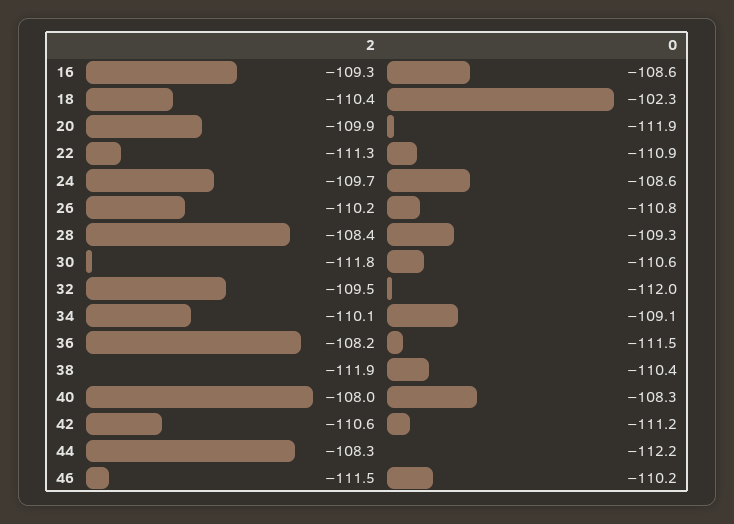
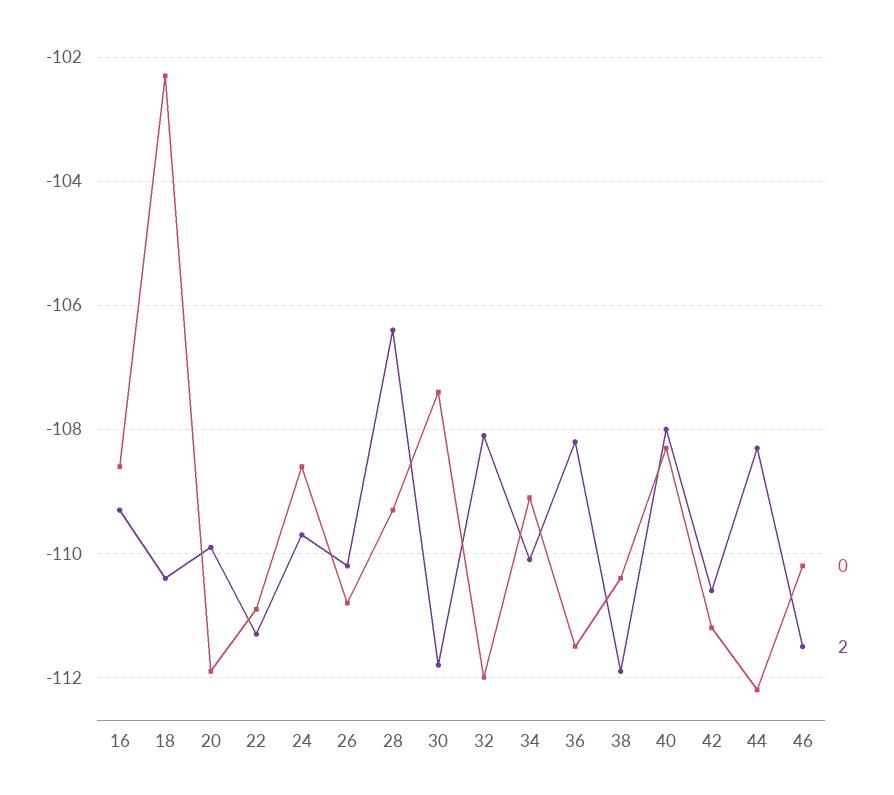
2, 28: -108.4 -> -106.5
0, 30: -110.6 -> -107.5
2, 32: -109.5 -> -108

